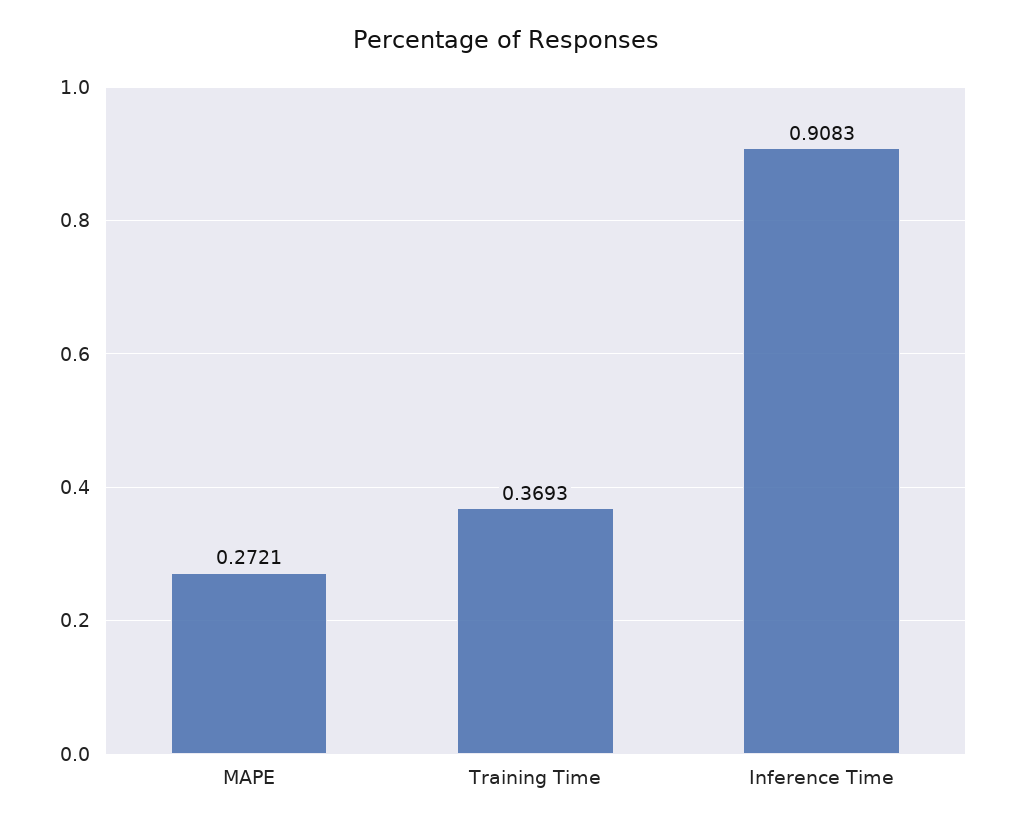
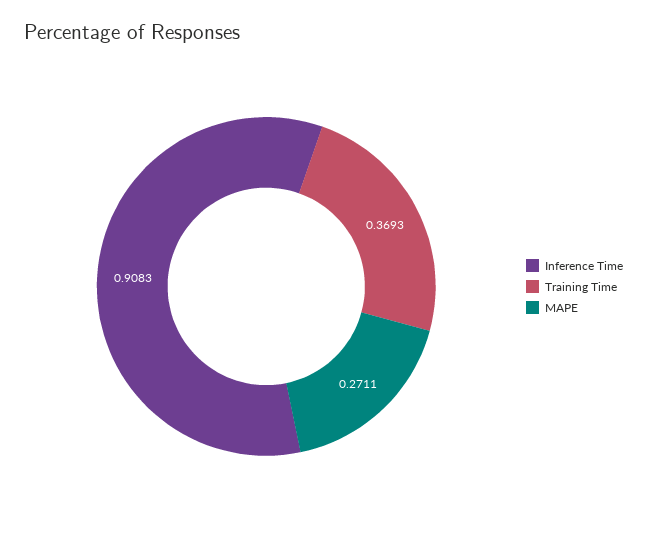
MAPE: 0.2721 -> 0.2711

